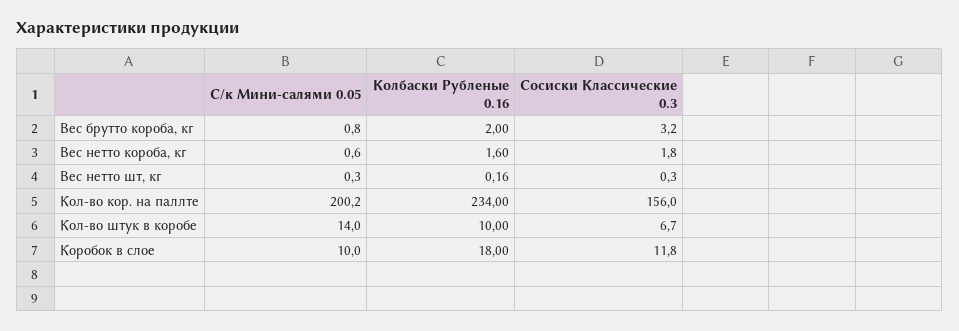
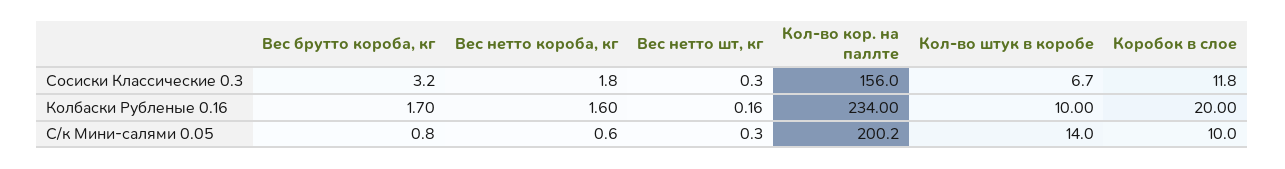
Колбаски Рубленые 0.16, Вес брутто короба, кг: 2 -> 1.7
Колбаски Рубленые 0.16, Коробок в слое: 18 -> 20

